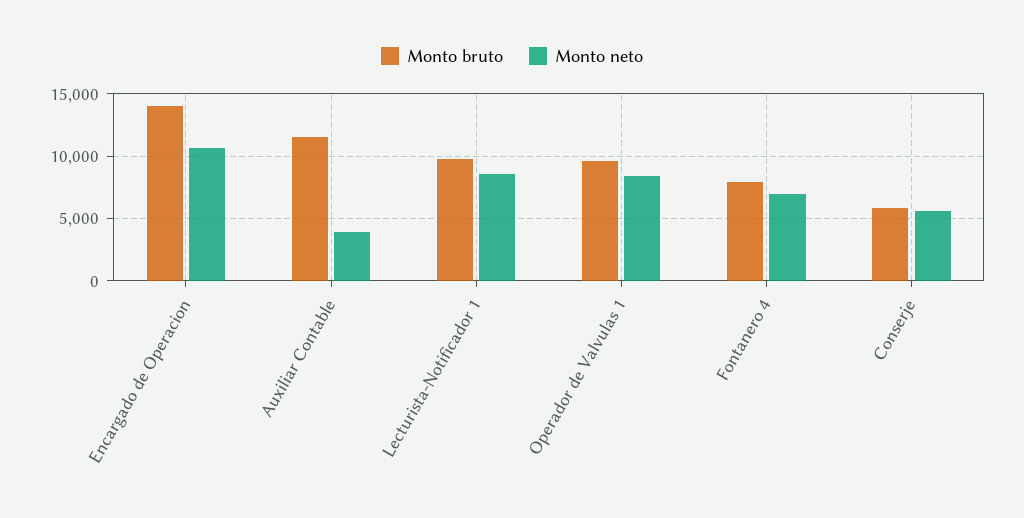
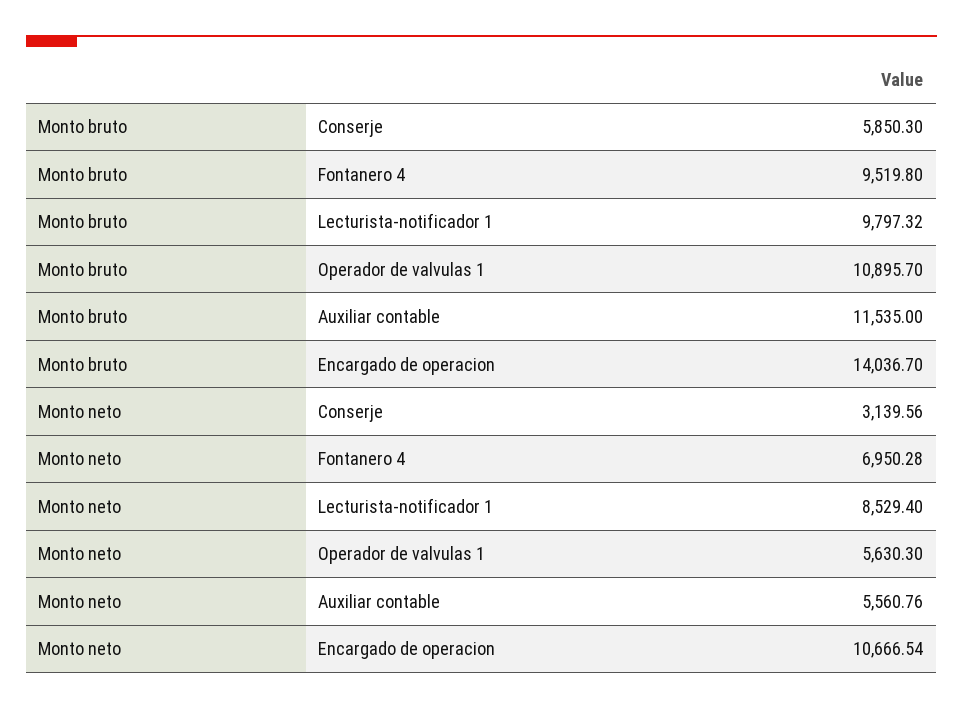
Monto neto, Auxiliar Contable: 4000 -> 5560.76
Monto bruto, Operador de Valvulas 1: 9500 -> 10895.7
Monto neto, Operador de Valvulas 1: 8500 -> 5630.3
Monto bruto, Fontanero 4: 8000 -> 9519.8
Monto neto, Conserje: 5500 -> 3139.56

